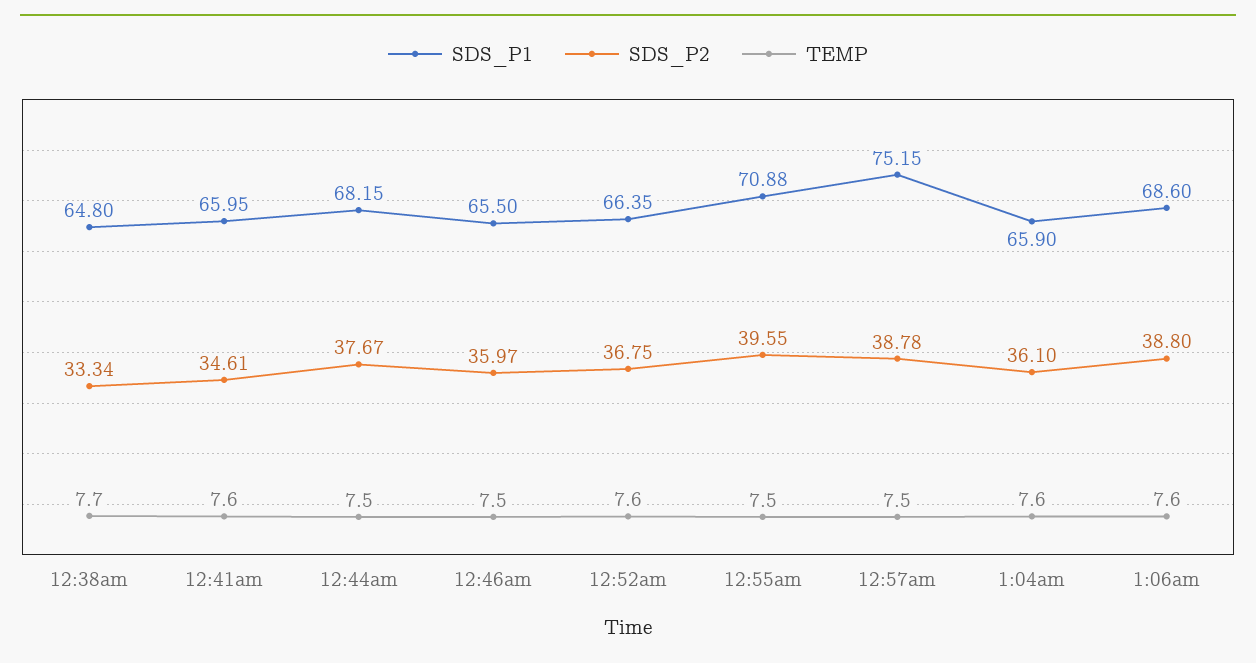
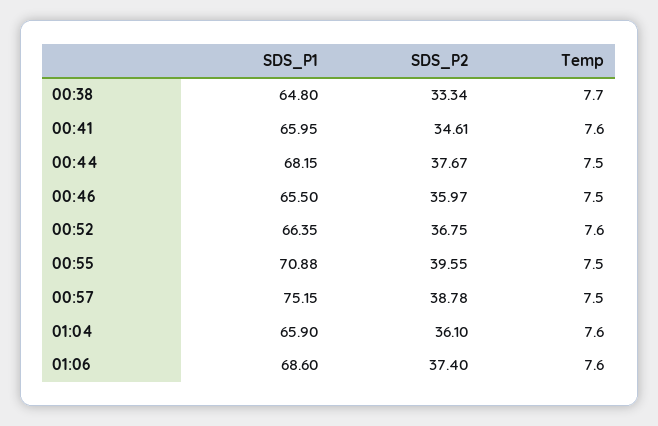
SDS_P2, 1:06am: 38.8 -> 37.4

